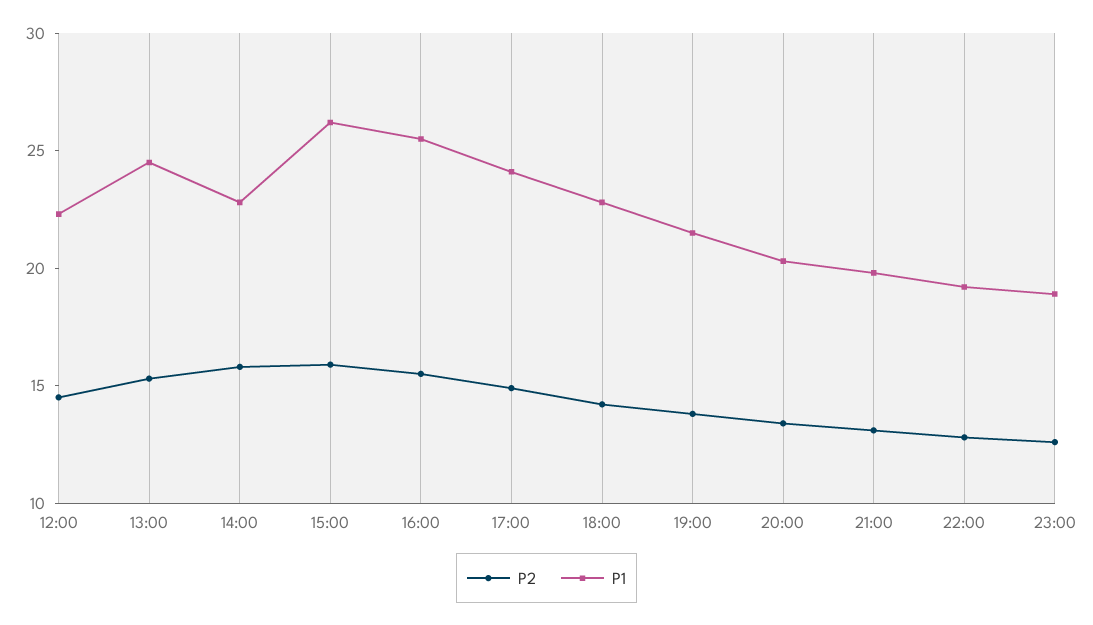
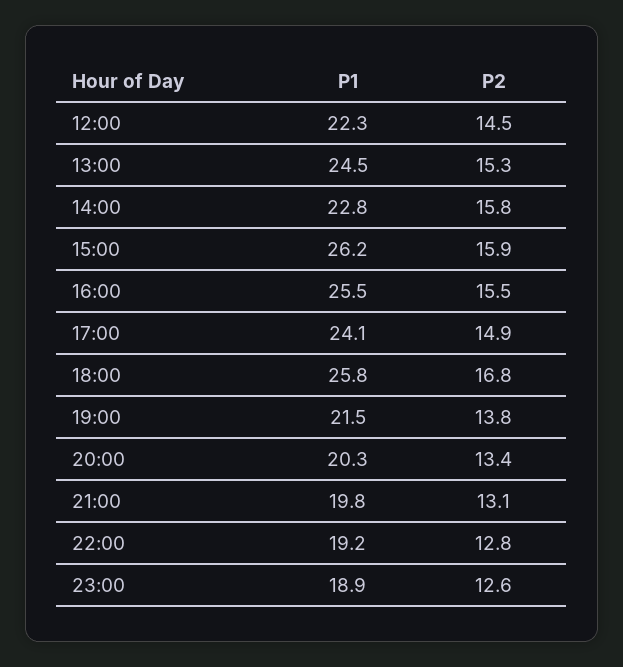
P2, 18:00: 14 -> 16.8
P1, 18:00: 23 -> 25.8

